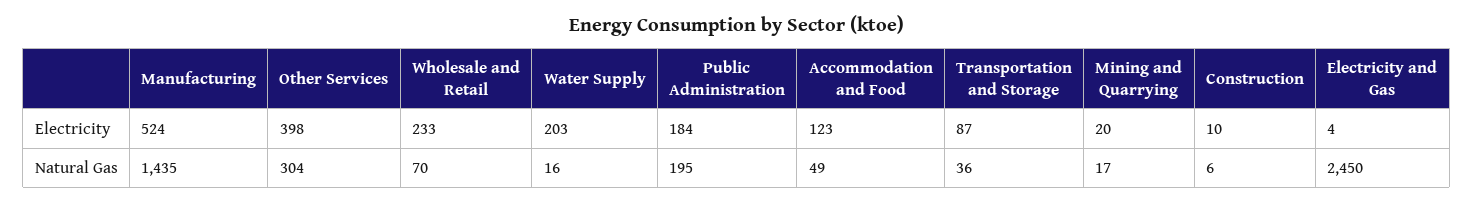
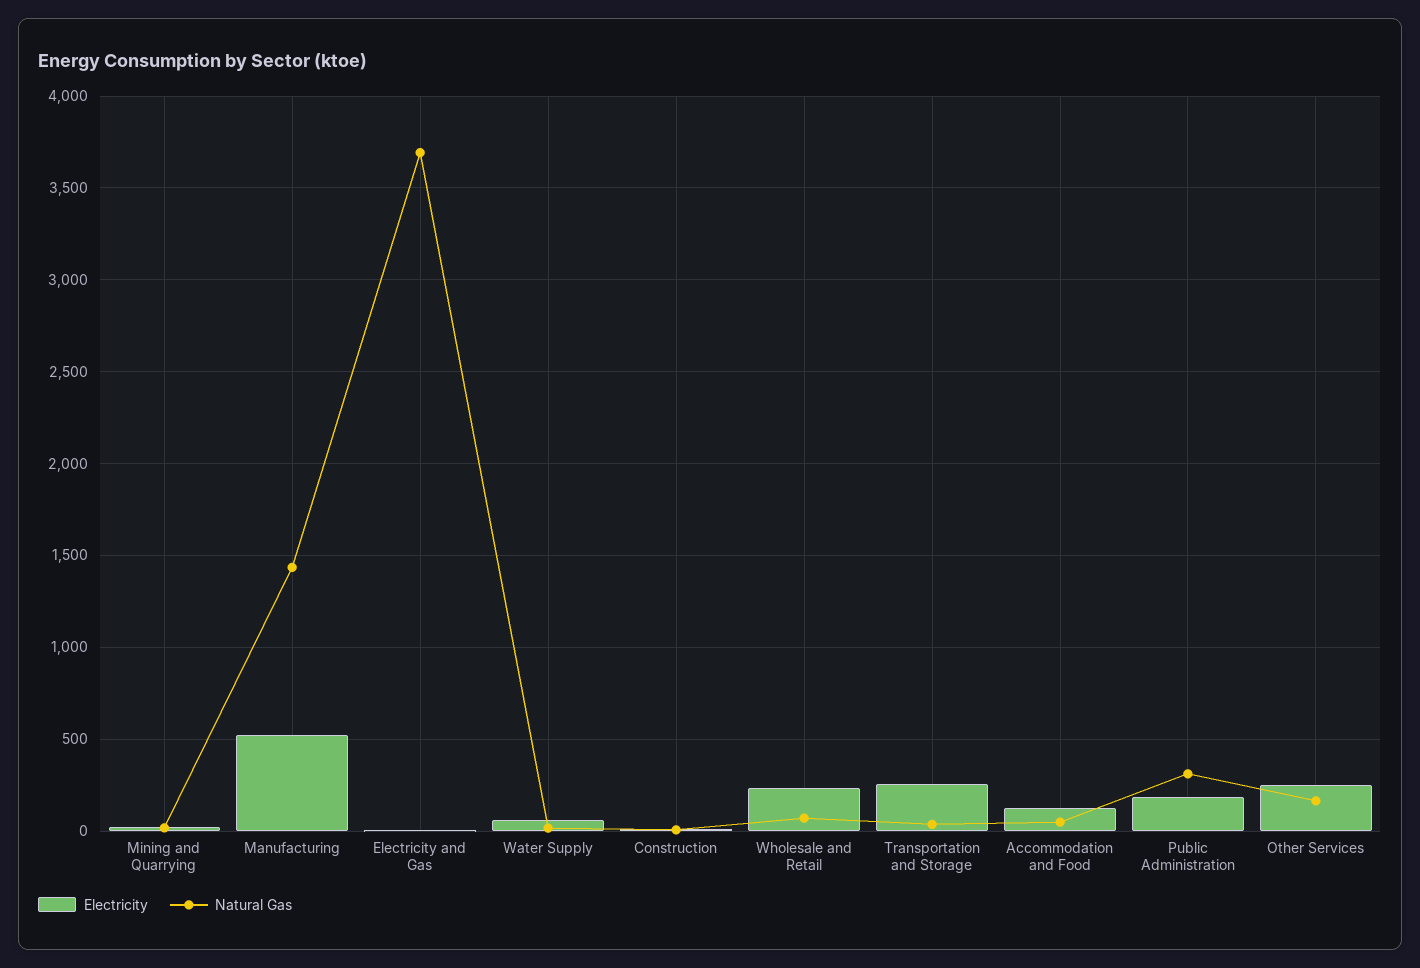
Electricity, Other Services: 398 -> 250
Electricity, Water Supply: 203 -> 50
Electricity, Transportation and Storage: 87 -> 250
Natural Gas, Other Services: 304 -> 150
Natural Gas, Public Administration: 195 -> 300
Natural Gas, Electricity and Gas: 2450 -> 3700

